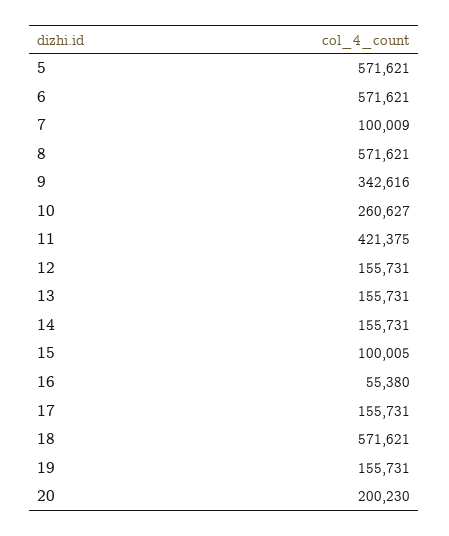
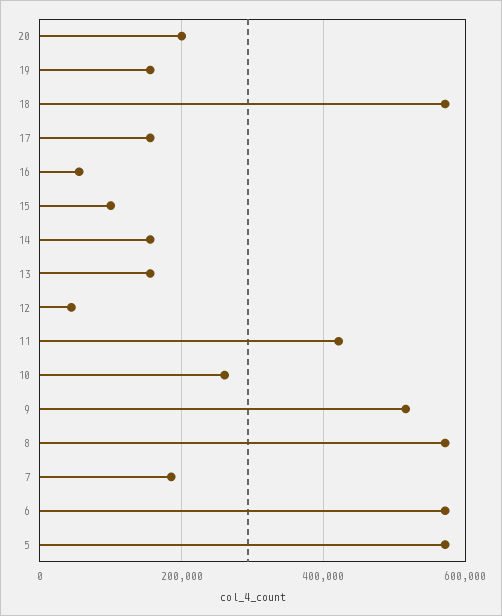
7: 100009 -> 180000
9: 342616 -> 520000
12: 155731 -> 40000

